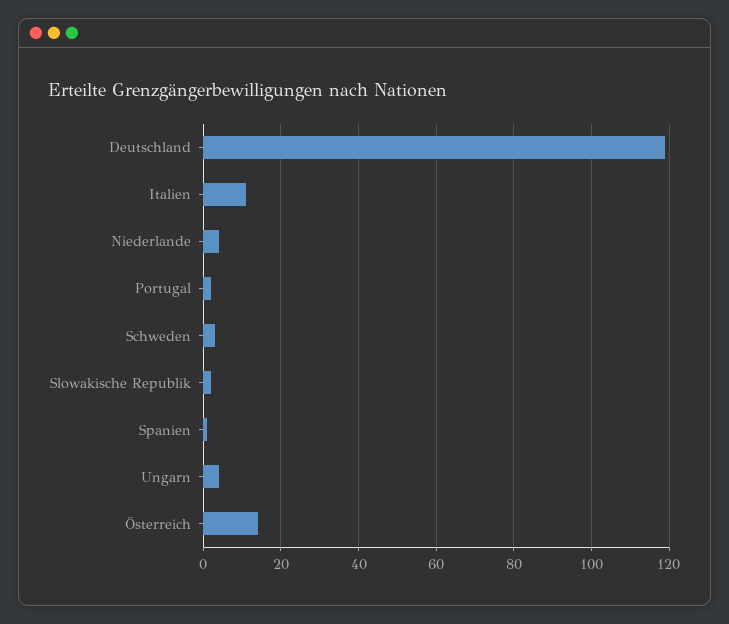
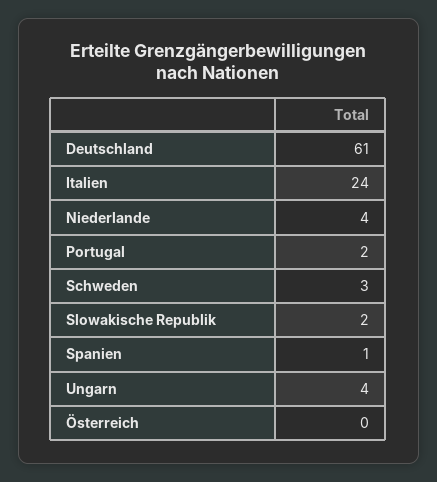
Deutschland: 120 -> 61
Italien: 10 -> 24
Österreich: 15 -> 0

